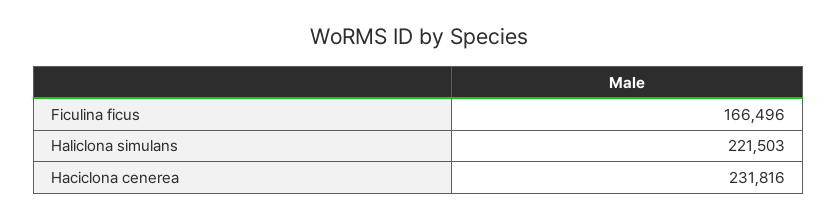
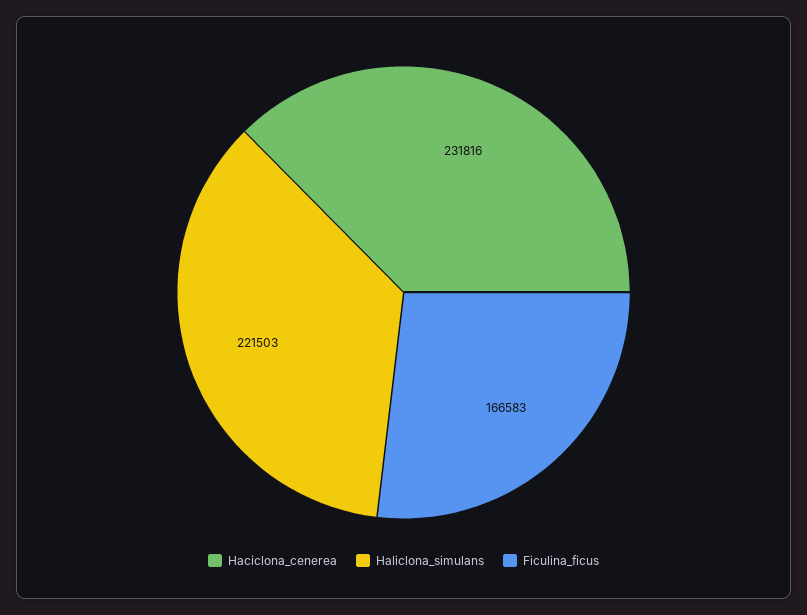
Ficulina ficus: 166496 -> 166583

